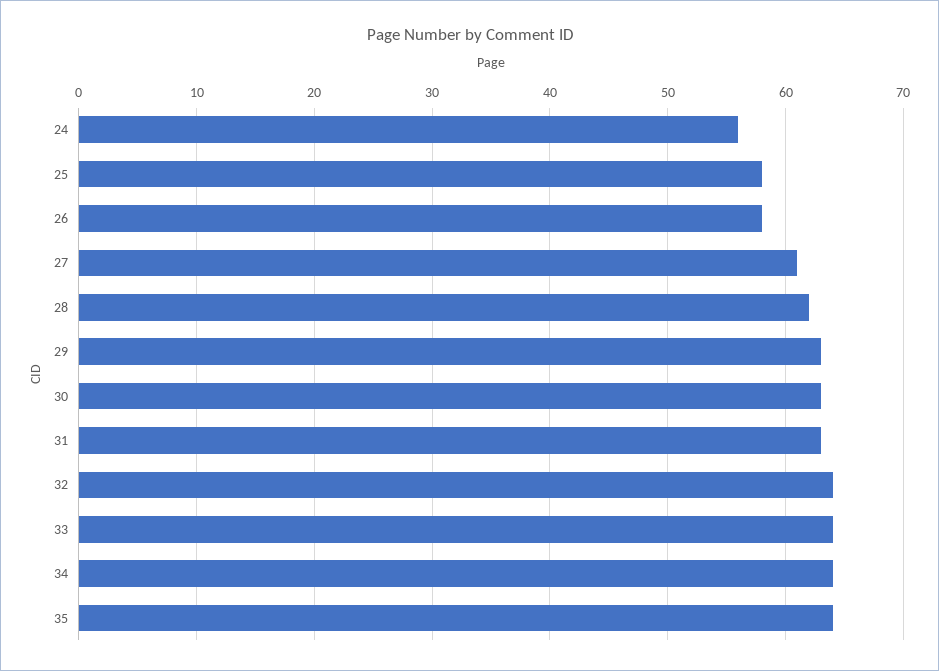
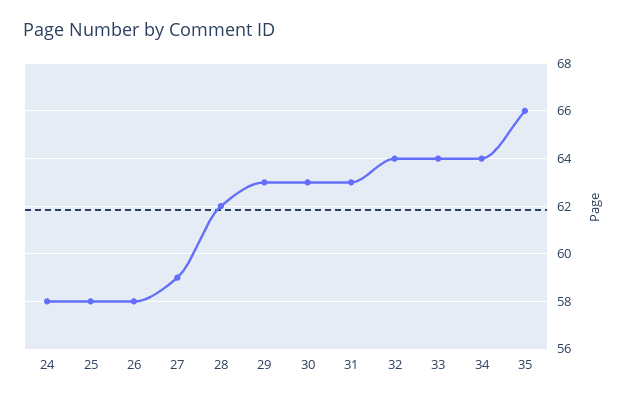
24: 56 -> 58
27: 61 -> 59
35: 64 -> 66

